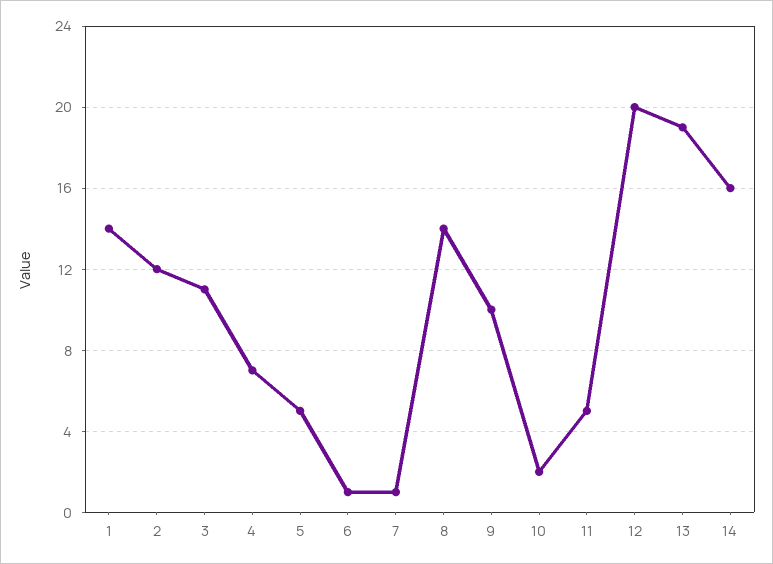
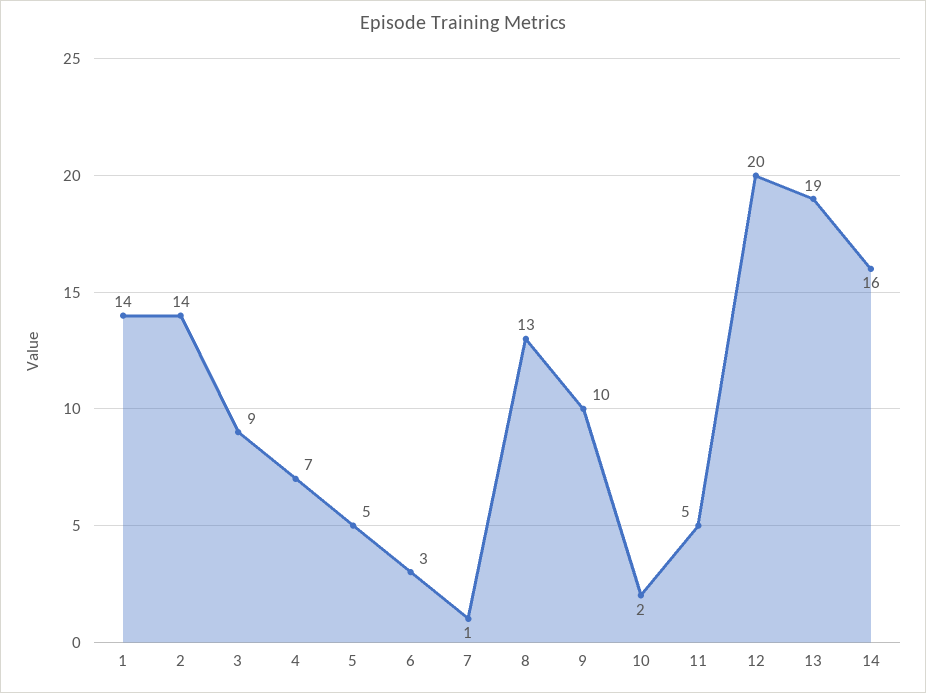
2: 12 -> 14
3: 11 -> 9
6: 1 -> 3
8: 14 -> 13

